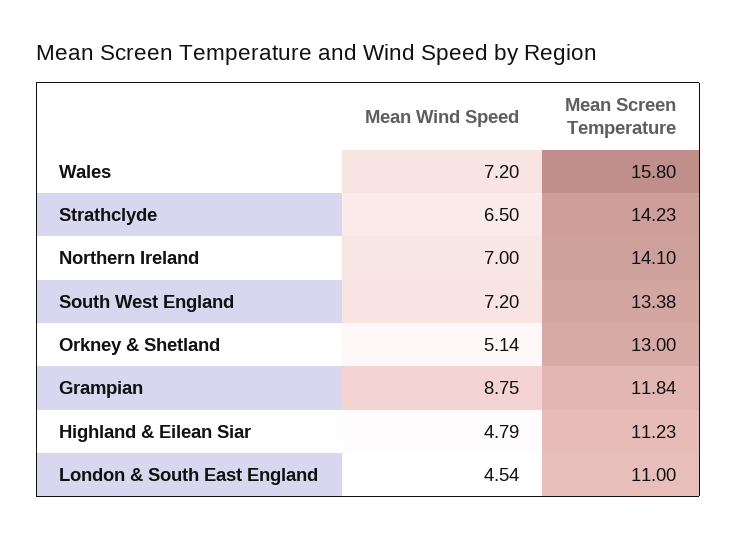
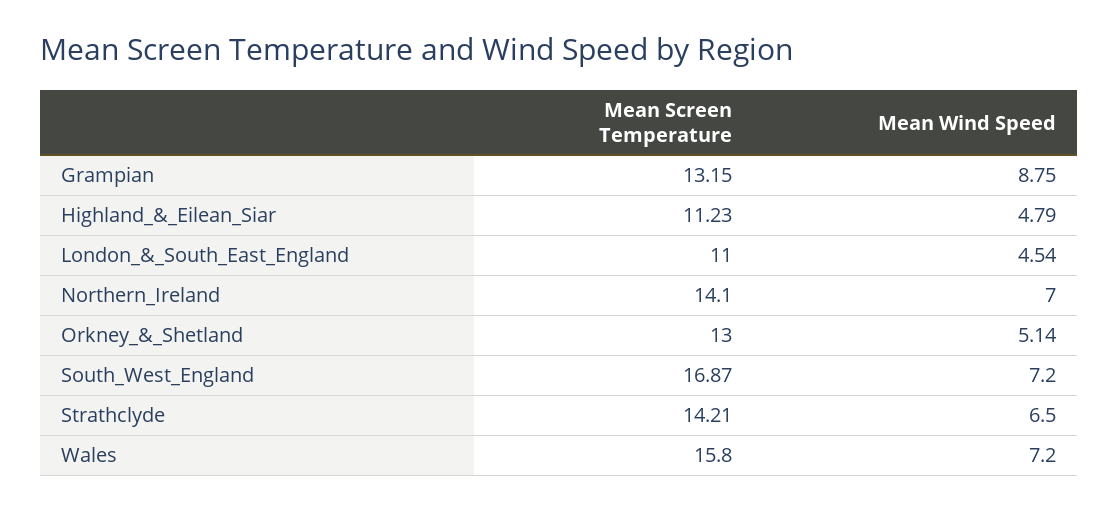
Mean Screen Temperature, Strathclyde: 14.23 -> 14.21
Mean Screen Temperature, South West England: 13.38 -> 16.87
Mean Screen Temperature, Grampian: 11.84 -> 13.15

